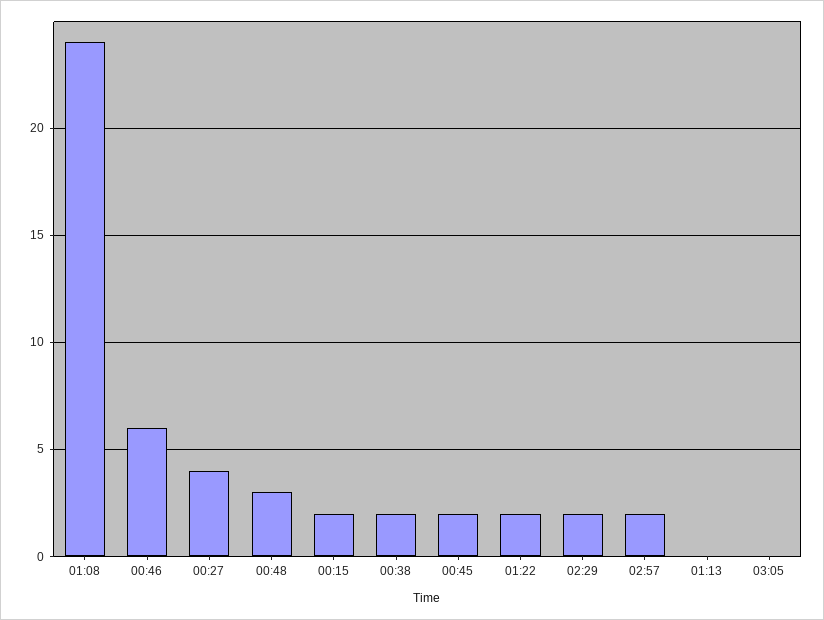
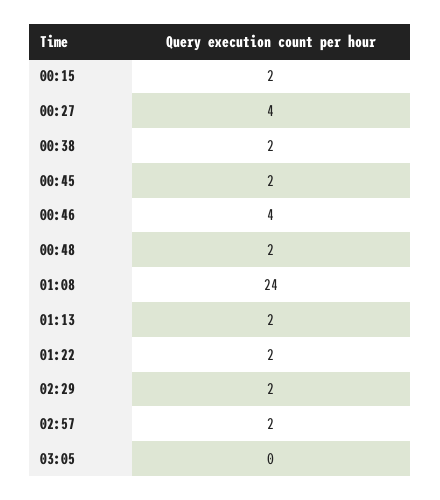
00:46: 6 -> 4
00:48: 3 -> 2
01:13: 0 -> 2

